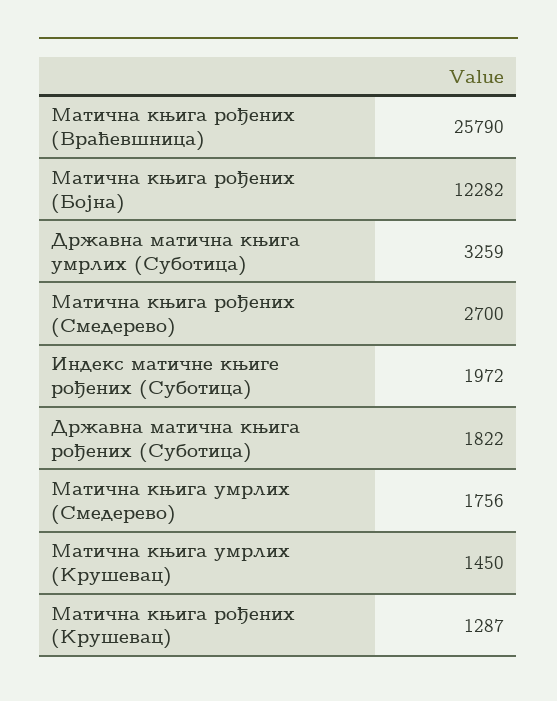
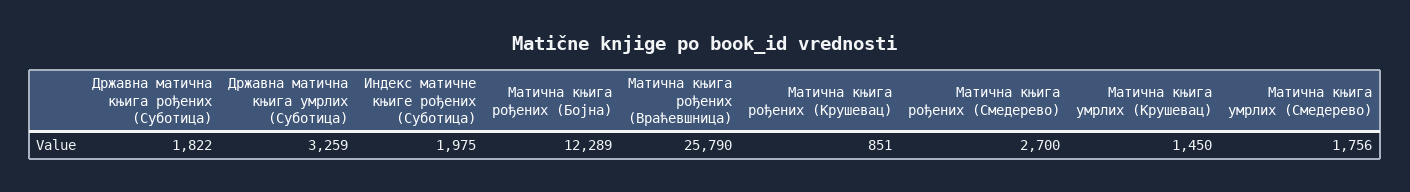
Матична књига рођених (Бојна): 12282 -> 12289
Индекс матичне књиге рођених (Суботица): 1972 -> 1975
Матична књига рођених (Крушевац): 1287 -> 851

